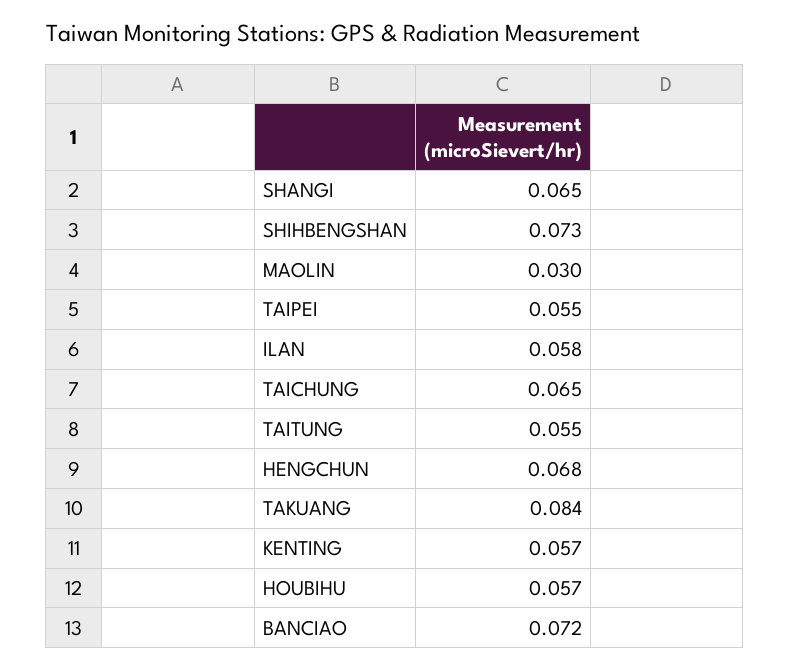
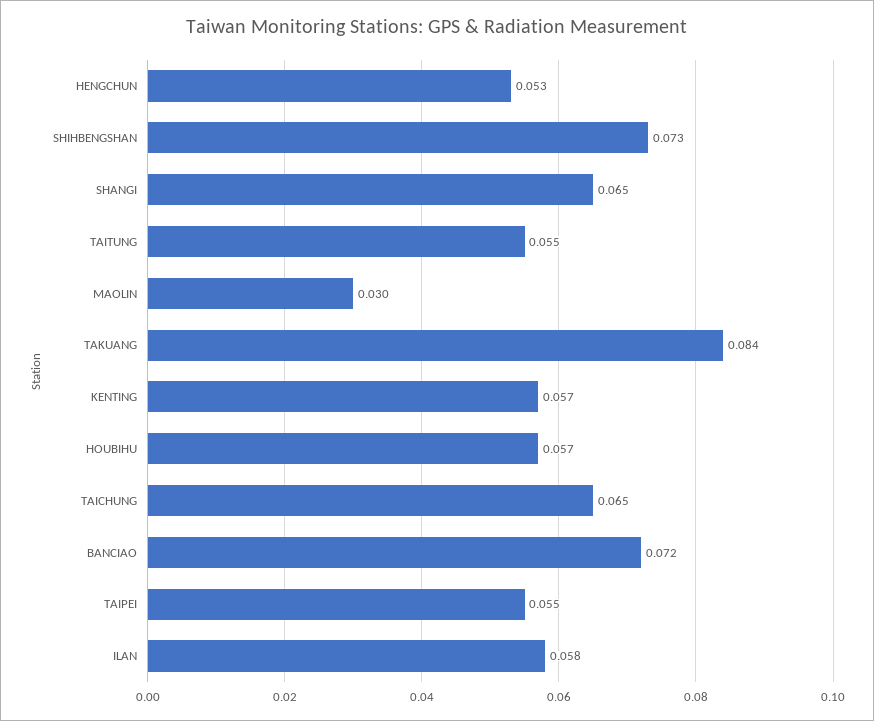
HENGCHUN: 0.068 -> 0.053

